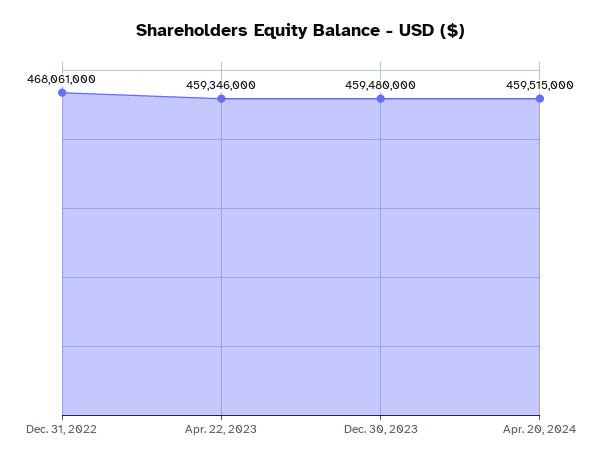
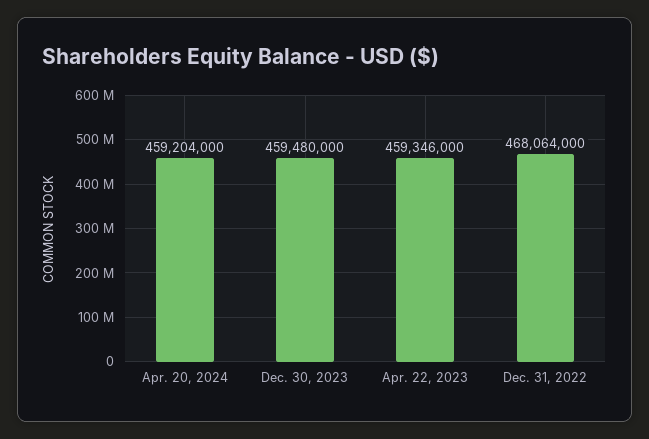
Dec. 31, 2022: 468061000 -> 468064000
Apr. 20, 2024: 459515000 -> 459204000

